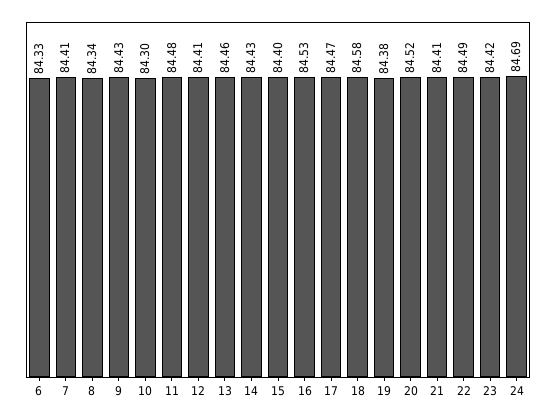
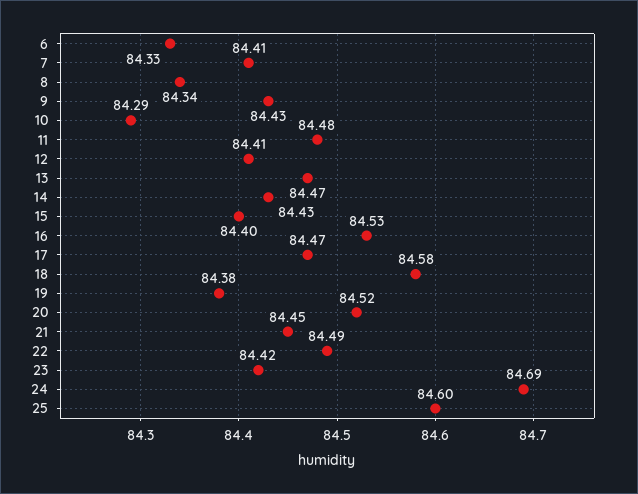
10: 84.3 -> 84.29
13: 84.46 -> 84.47
21: 84.41 -> 84.45
25: none -> 84.6

